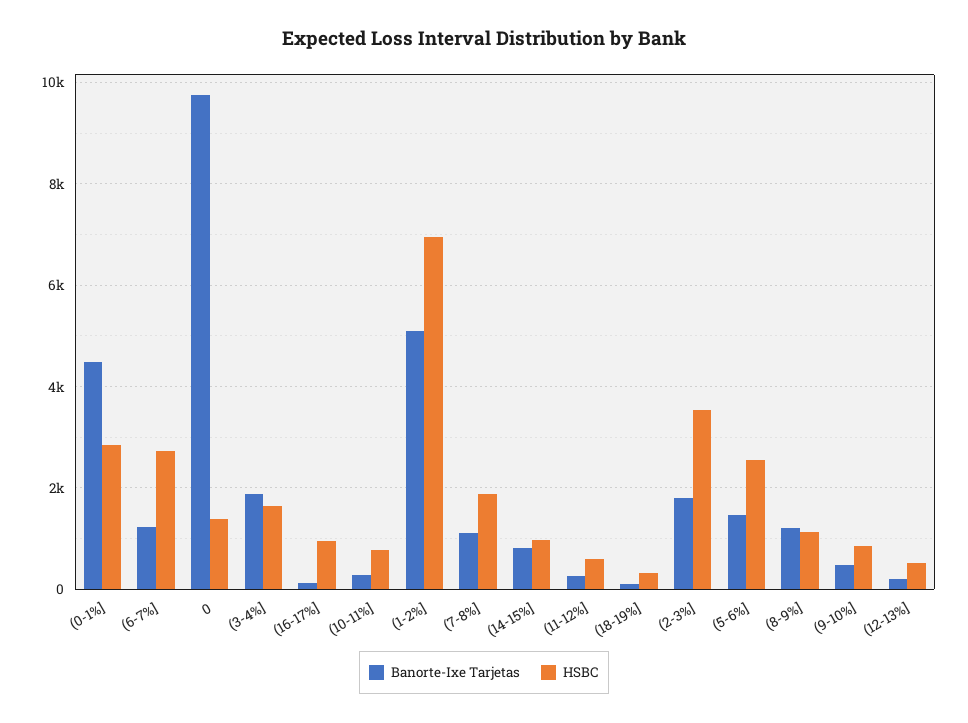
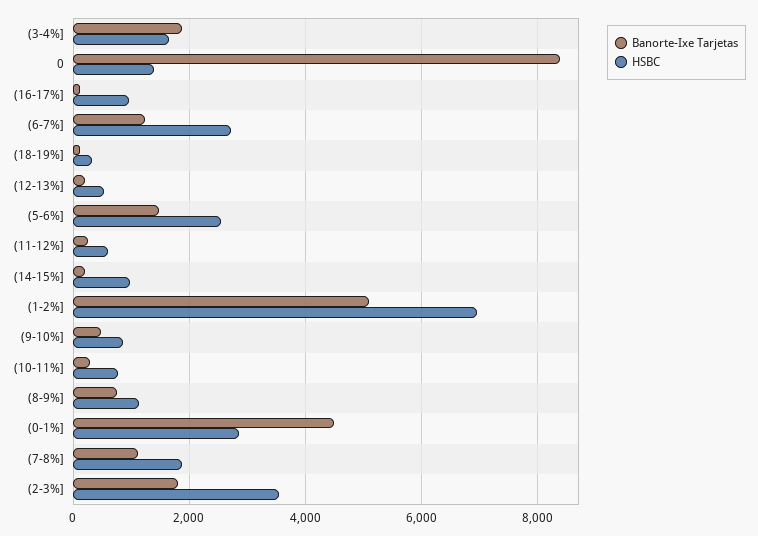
Banorte-Ixe Tarjetas, 0: 9800 -> 8400
Banorte-Ixe Tarjetas, (14-15%]: 800 -> 200
Banorte-Ixe Tarjetas, (8-9%]: 1200 -> 800

